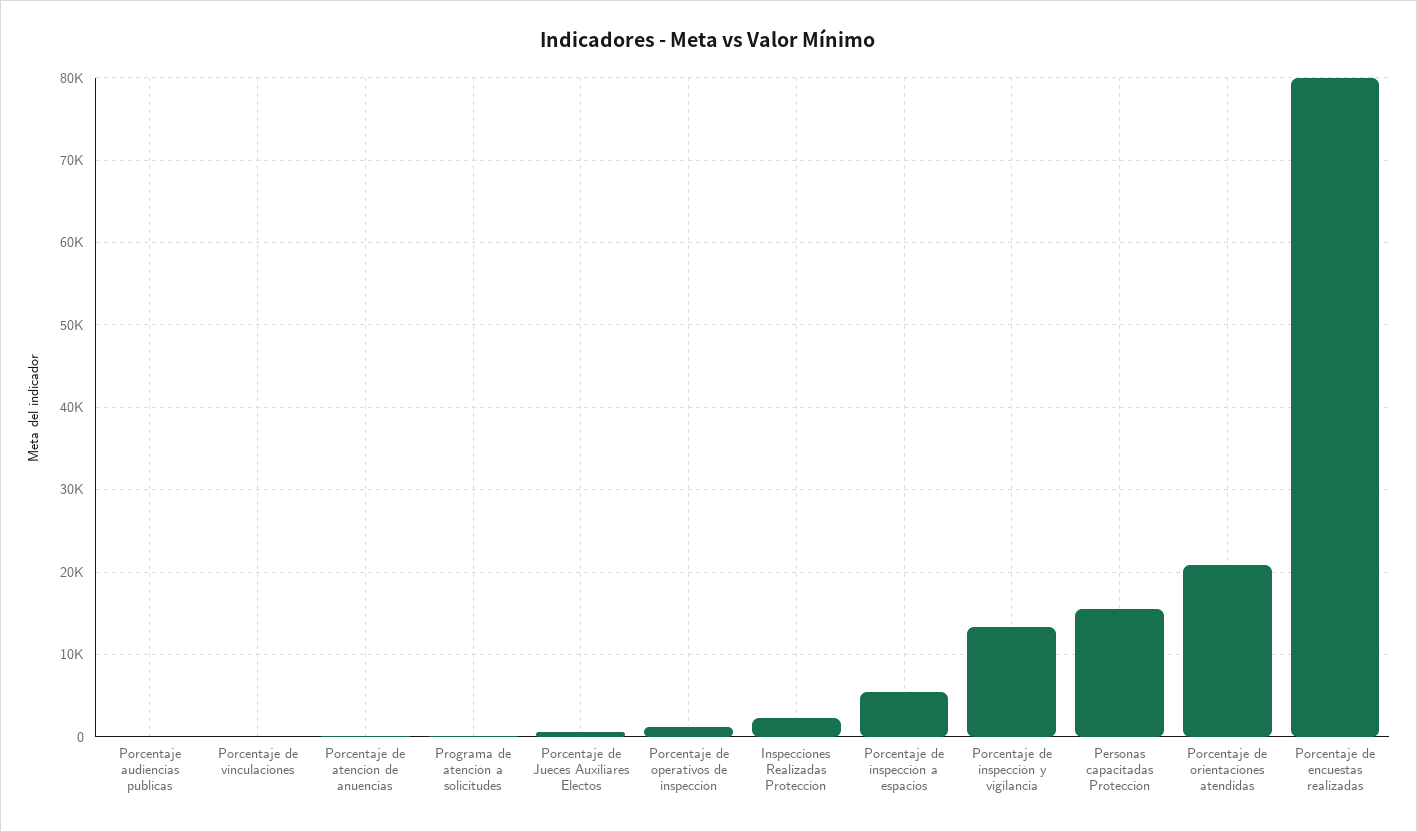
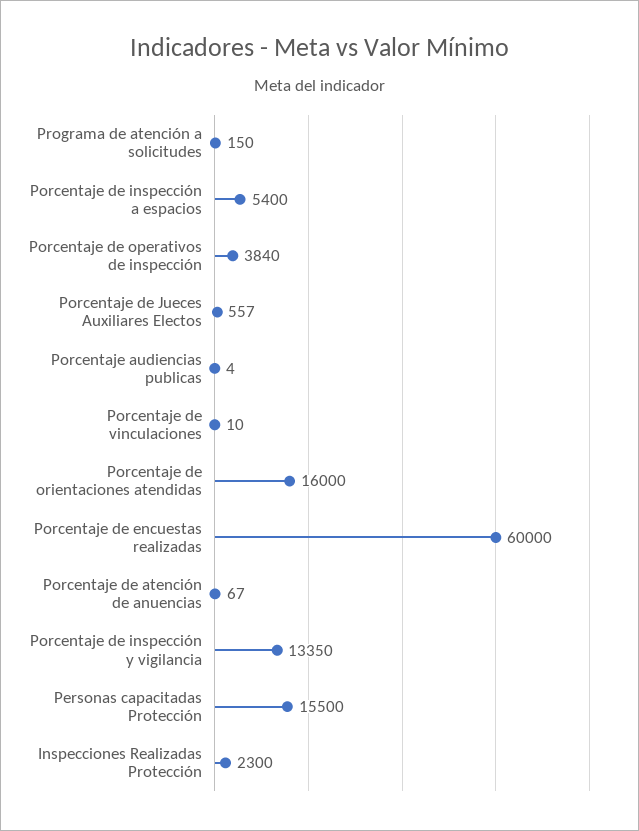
Porcentaje de operativos de inspección: 1000 -> 3840
Porcentaje de orientaciones atendidas: 21000 -> 16000
Porcentaje de encuestas realizadas: 80000 -> 60000

